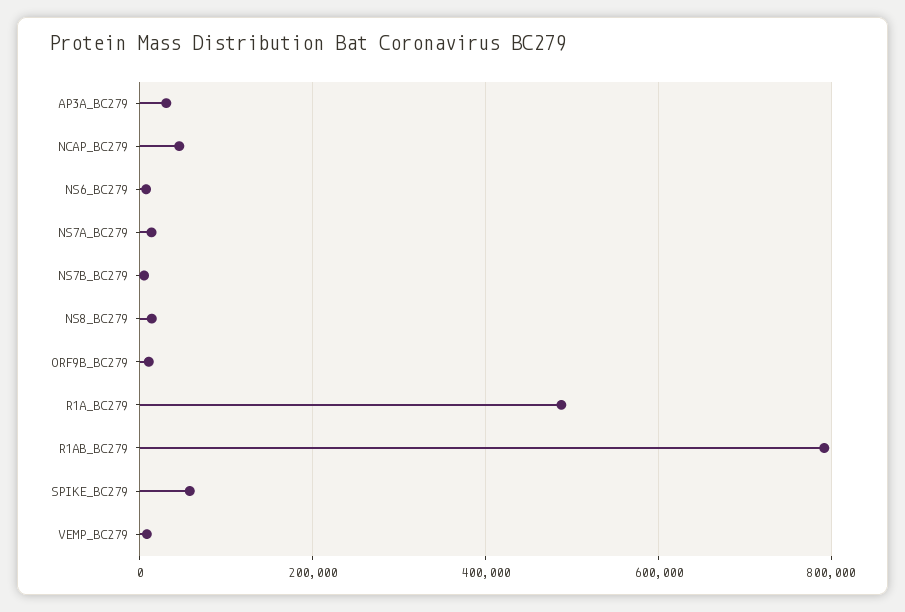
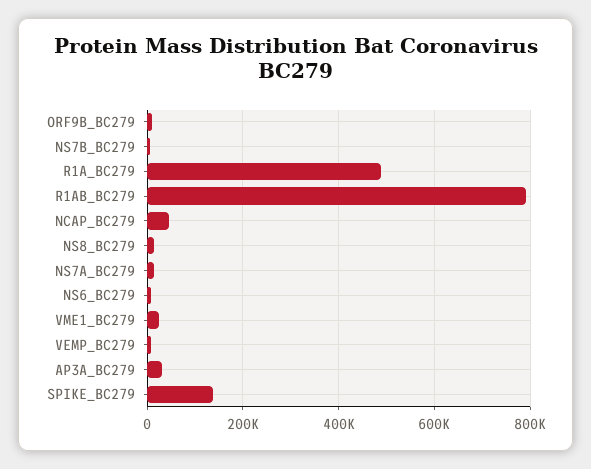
SPIKE_BC279: 60000 -> 140000
VME1_BC279: none -> 20000

